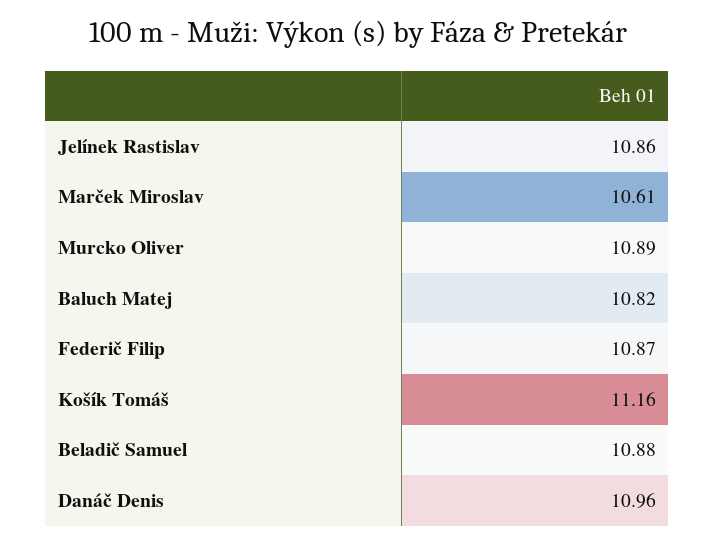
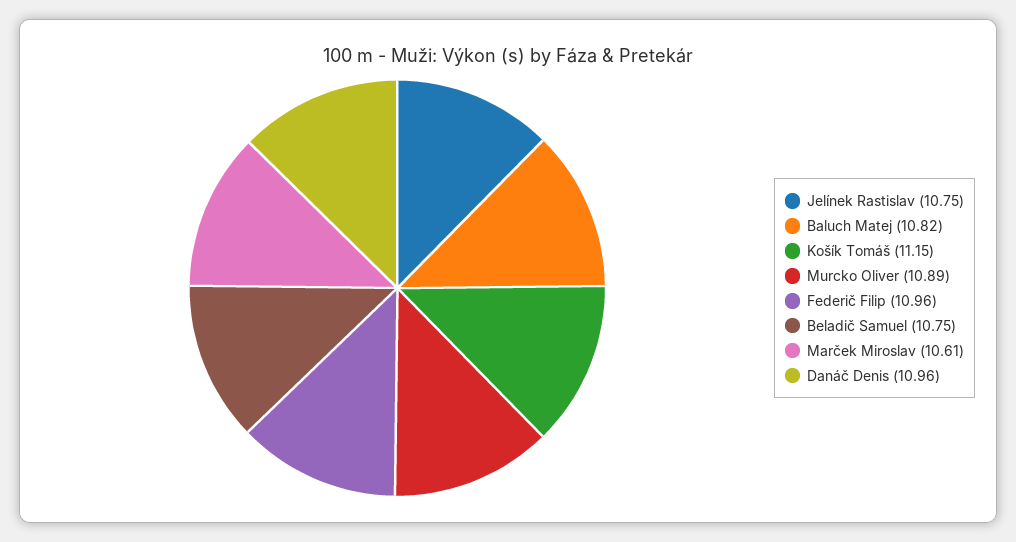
Jelínek Rastislav: 10.86 -> 10.75
Federič Filip: 10.87 -> 10.96
Košík Tomáš: 11.16 -> 11.15
Beladič Samuel: 10.88 -> 10.75

